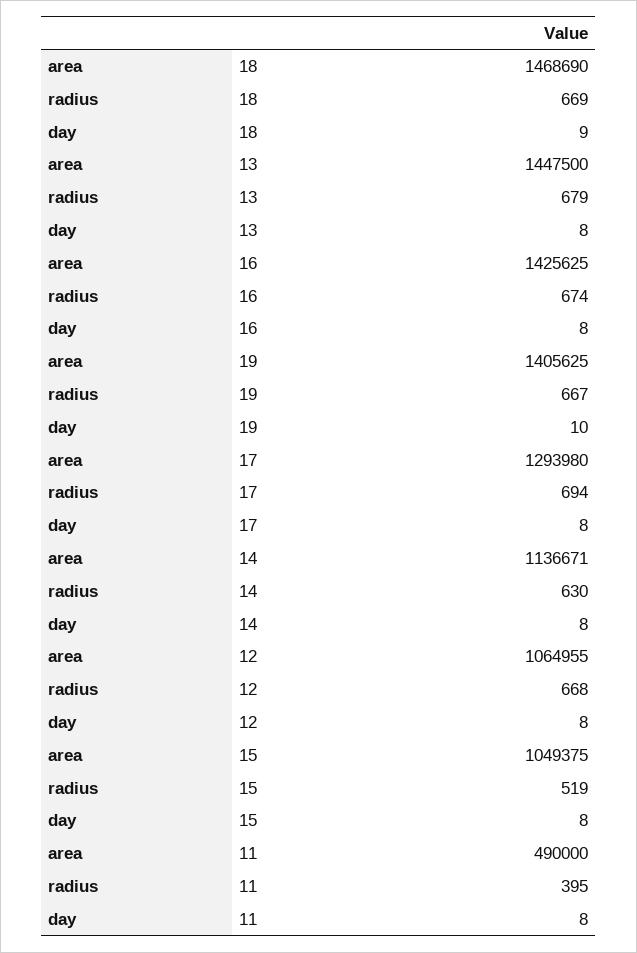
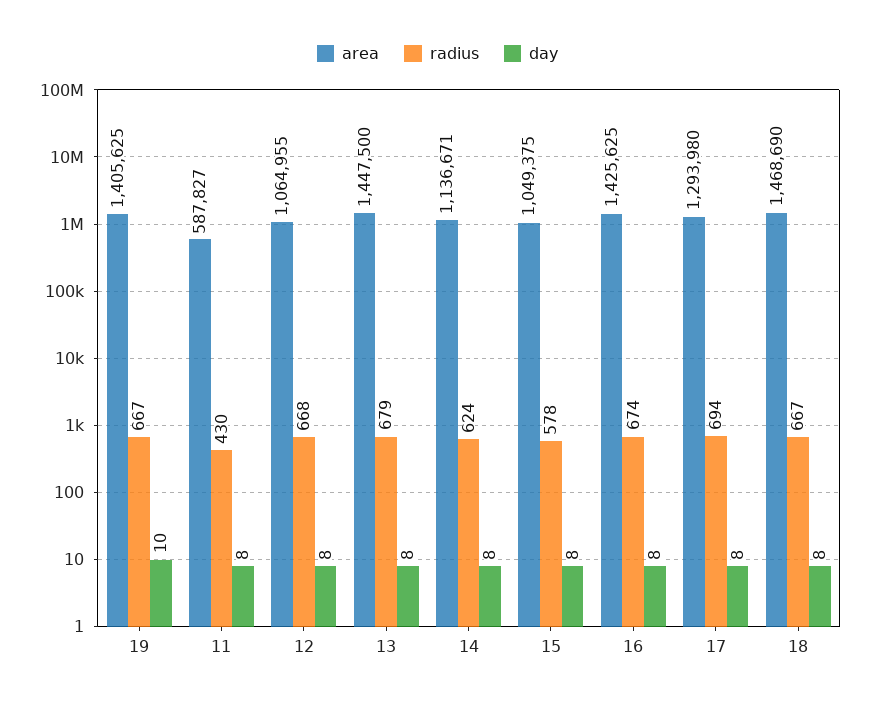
radius, 18: 669 -> 667
day, 18: 9 -> 8
radius, 14: 630 -> 624
radius, 15: 519 -> 578
area, 11: 490000 -> 587827
radius, 11: 395 -> 430

